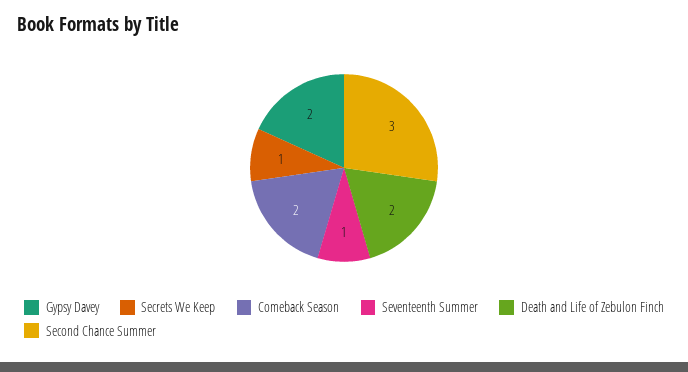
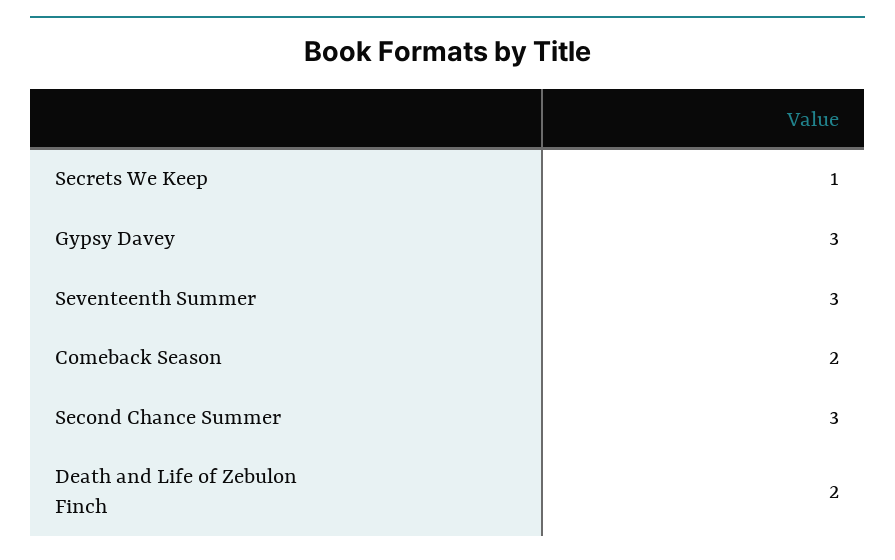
Gypsy Davey: 2 -> 3
Seventeenth Summer: 1 -> 3

